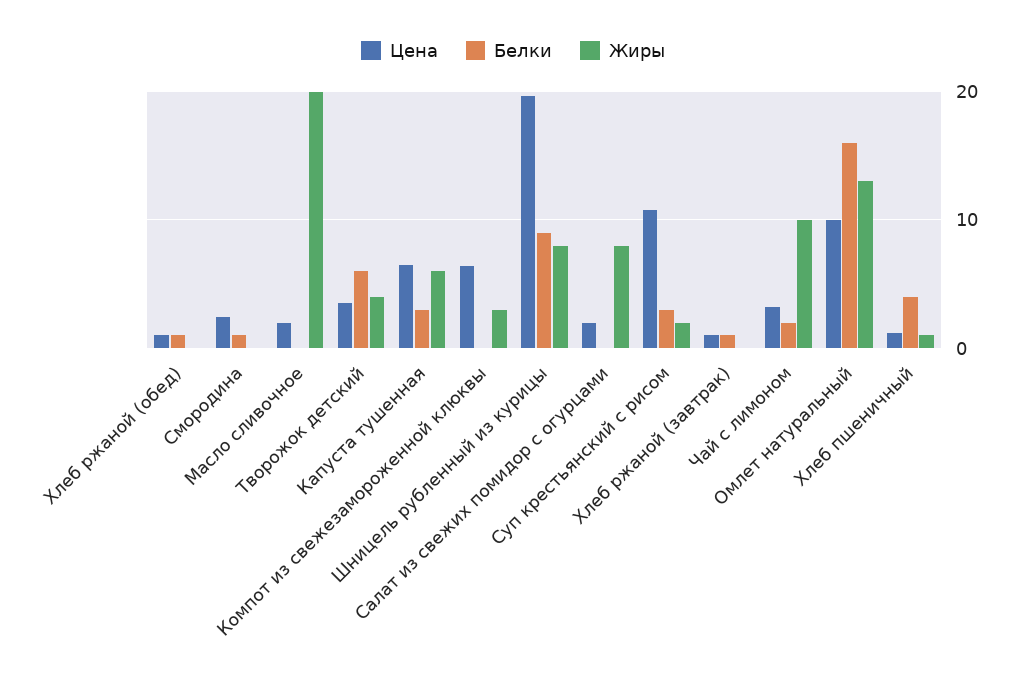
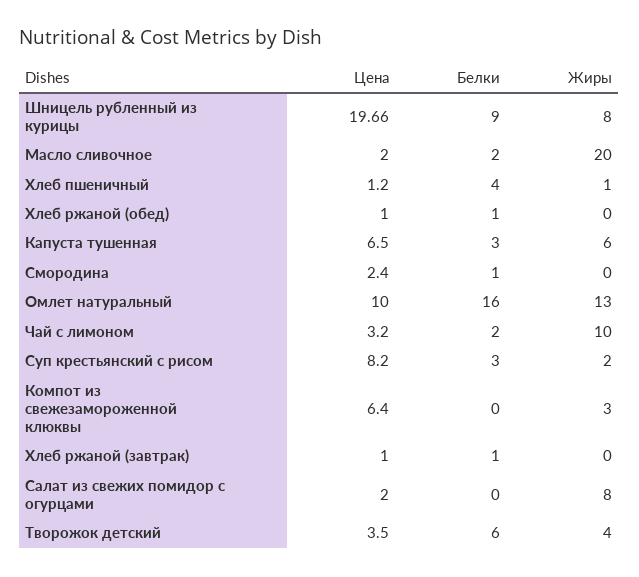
Белки, Масло сливочное: 0 -> 2
Цена, Суп крестьянский с рисом: 11 -> 8.2

